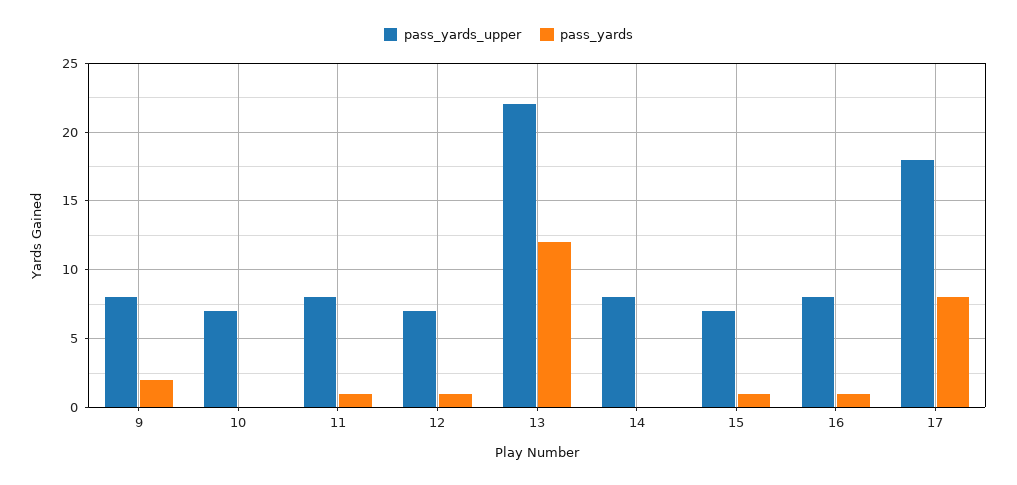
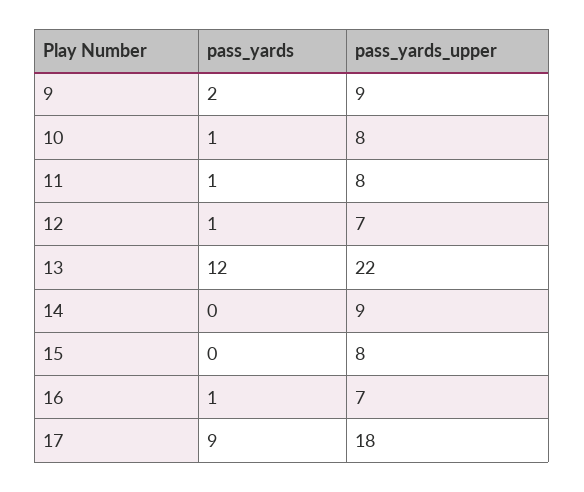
pass_yards_upper, 9: 8 -> 9
pass_yards_upper, 10: 7 -> 8
pass_yards, 10: 0 -> 1
pass_yards_upper, 14: 8 -> 9
pass_yards_upper, 15: 7 -> 8
pass_yards, 15: 1 -> 0
pass_yards_upper, 16: 8 -> 7
pass_yards, 17: 8 -> 9

